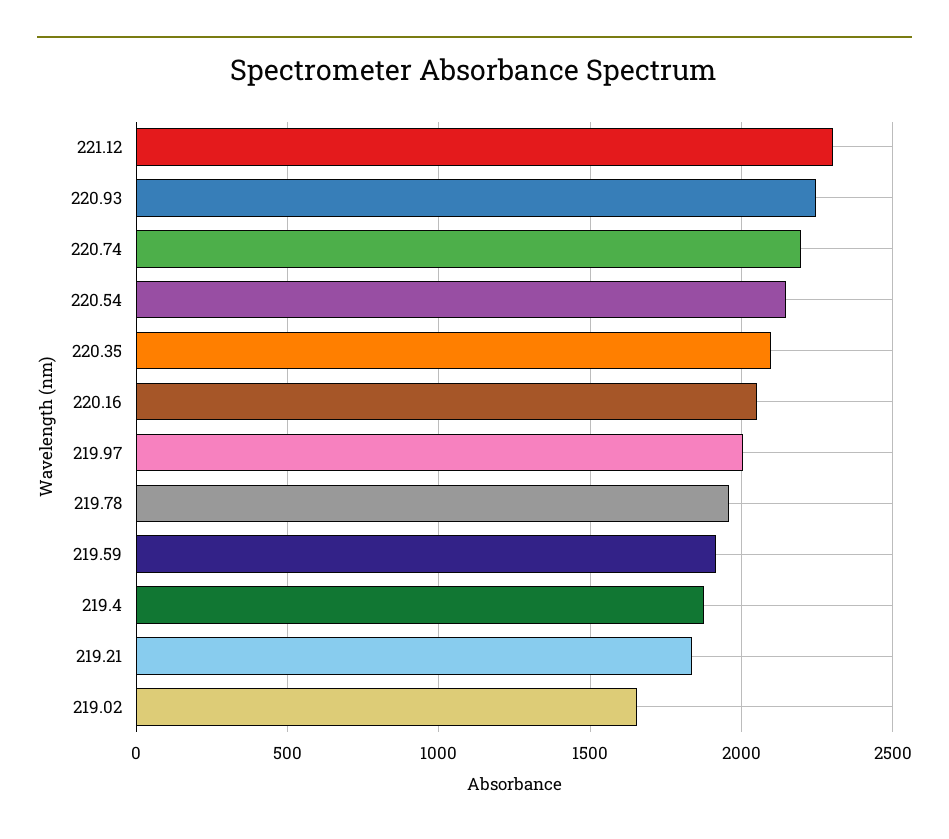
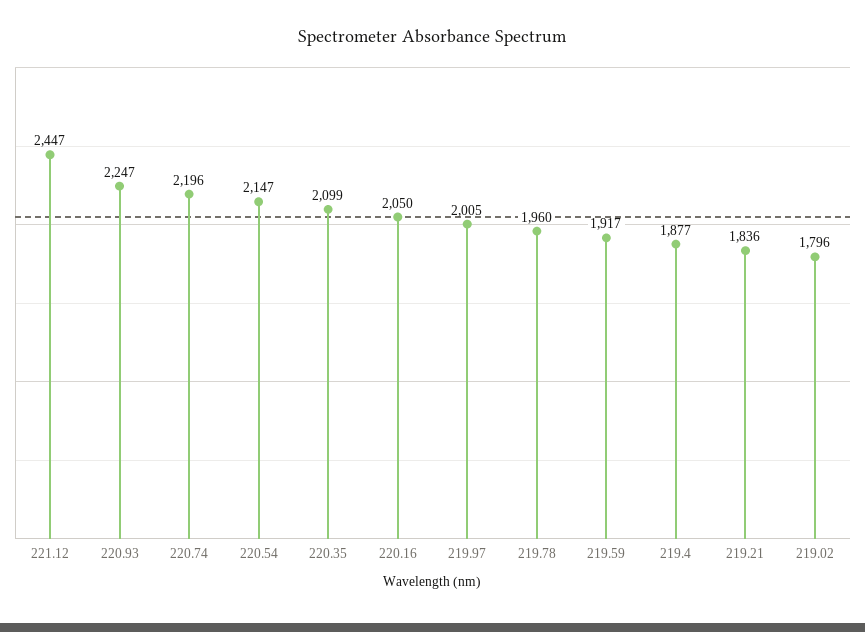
221.12: 2300 -> 2447
219.02: 1650 -> 1796

